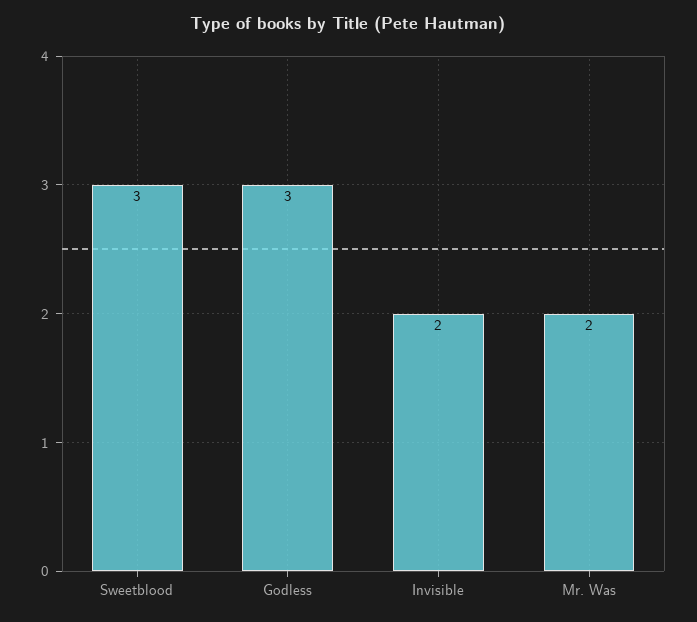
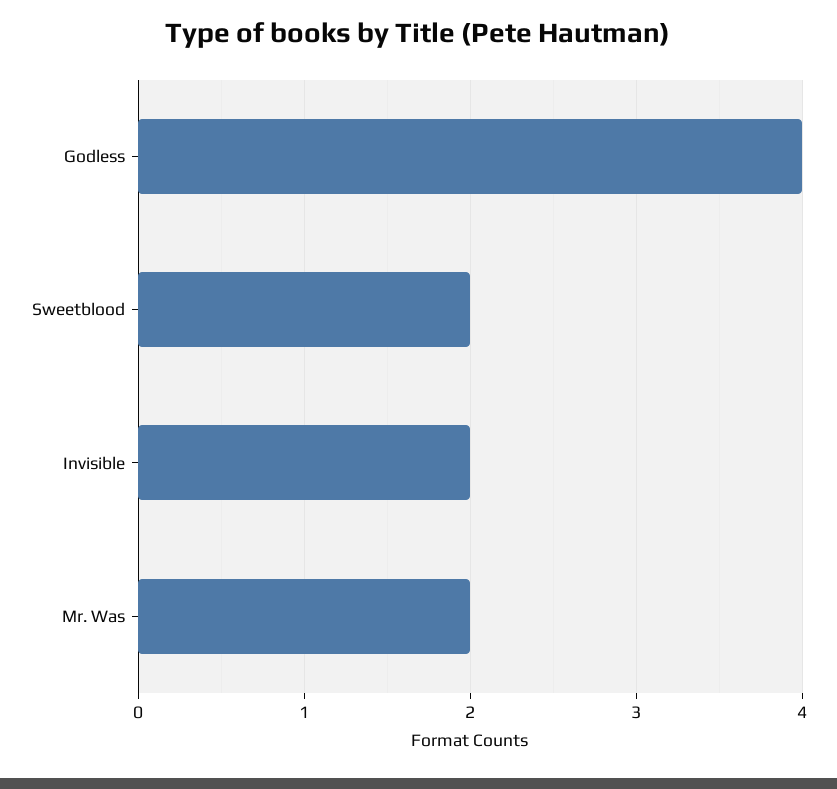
Sweetblood: 3 -> 2
Godless: 3 -> 4

